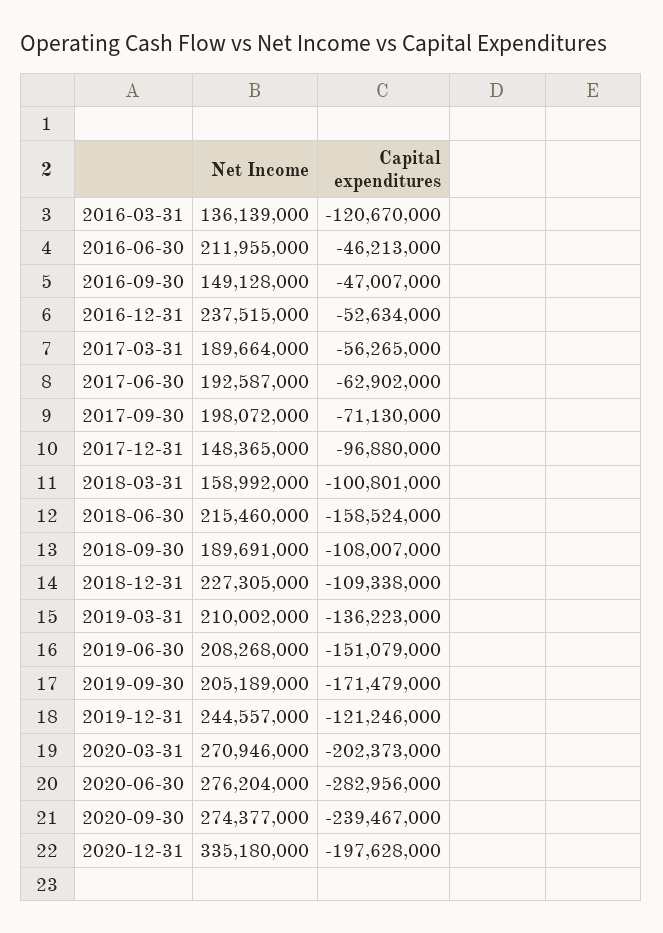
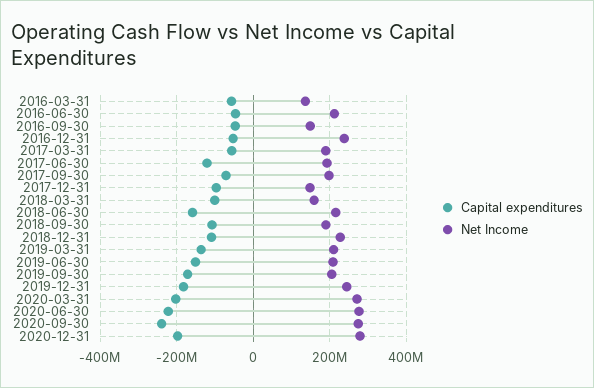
Capital expenditures, 2016-03-31: -120670000 -> -60000000
Capital expenditures, 2017-06-30: -62902000 -> -120000000
Capital expenditures, 2019-12-31: -121246000 -> -180000000
Capital expenditures, 2020-06-30: -282956000 -> -220000000
Net Income, 2020-12-31: 335180000 -> 280000000

